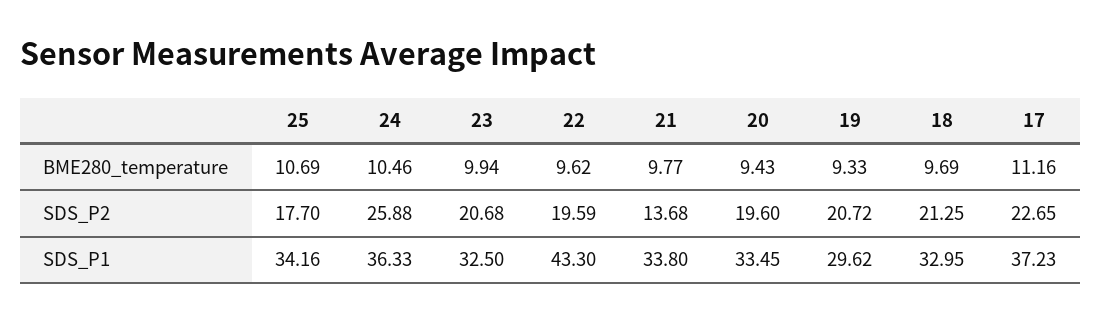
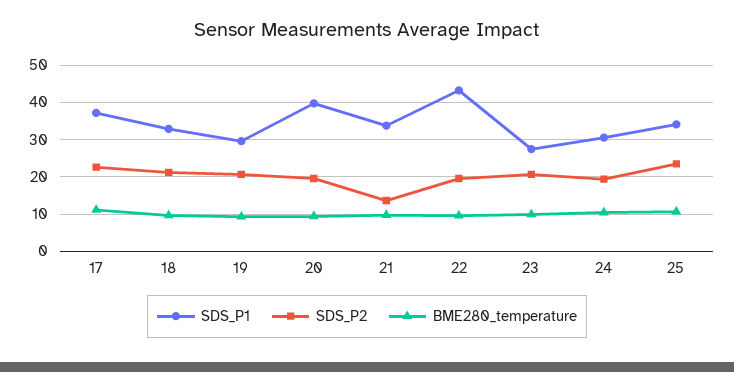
SDS_P2, 25: 17.7 -> 24
SDS_P2, 24: 25.88 -> 20
SDS_P1, 24: 36.33 -> 30
SDS_P1, 23: 32.5 -> 28
SDS_P1, 20: 33.45 -> 40

